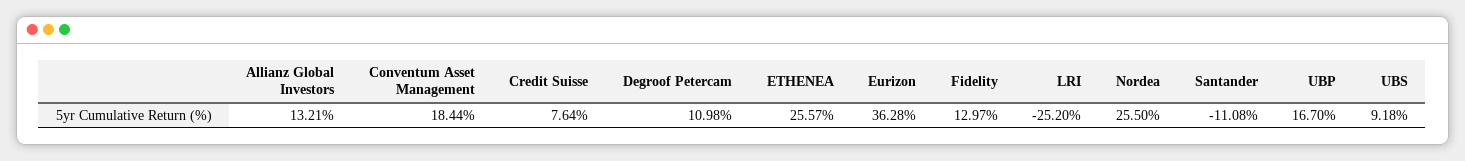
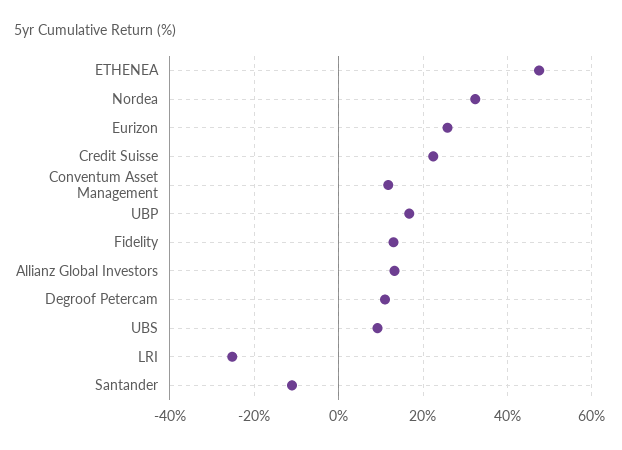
Conventum Asset Management: 18.44 -> 12
Credit Suisse: 7.64 -> 22
ETHENEA: 25.57 -> 48
Eurizon: 36.28 -> 26
Nordea: 25.5 -> 32

